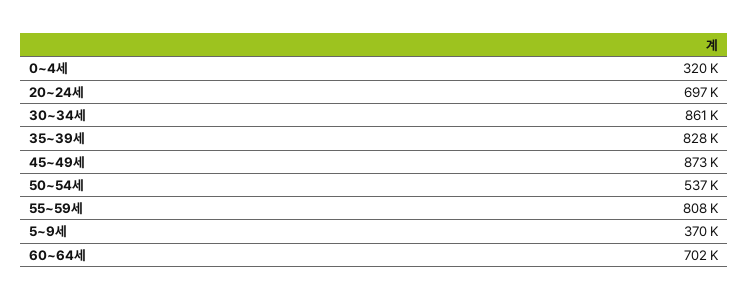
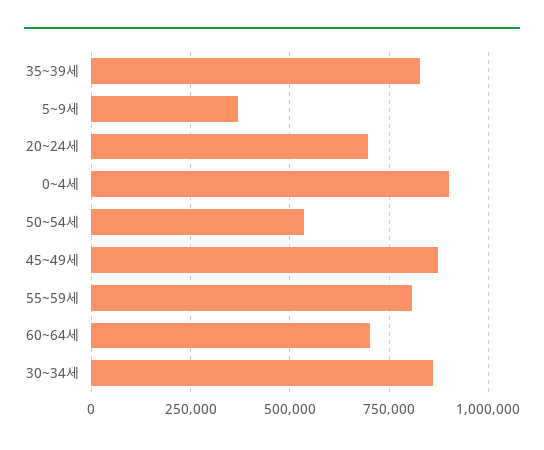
0~4세: 320000 -> 900000

